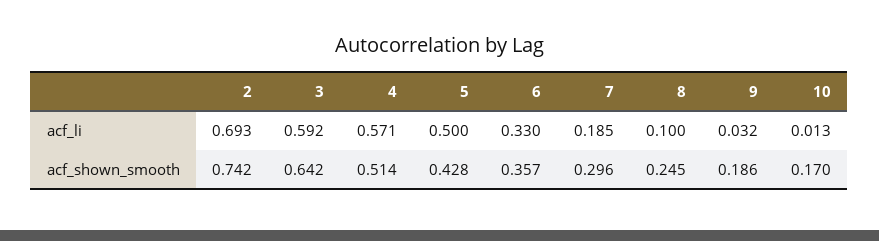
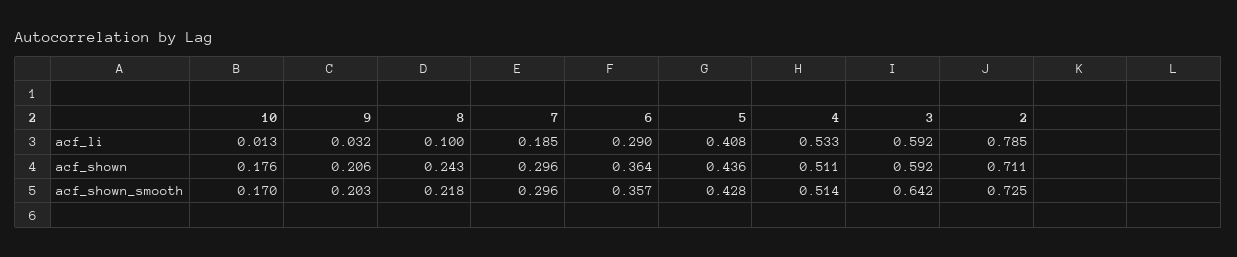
2, acf_li: 0.693 -> 0.785
4, acf_li: 0.571 -> 0.533
5, acf_li: 0.5 -> 0.408
6, acf_li: 0.33 -> 0.29
2, acf_shown_smooth: 0.742 -> 0.725
8, acf_shown_smooth: 0.245 -> 0.218
9, acf_shown_smooth: 0.186 -> 0.203
10, acf_shown: none -> 0.176
9, acf_shown: none -> 0.206
8, acf_shown: none -> 0.243
7, acf_shown: none -> 0.296
6, acf_shown: none -> 0.364
5, acf_shown: none -> 0.436
4, acf_shown: none -> 0.511
3, acf_shown: none -> 0.592
2, acf_shown: none -> 0.711

